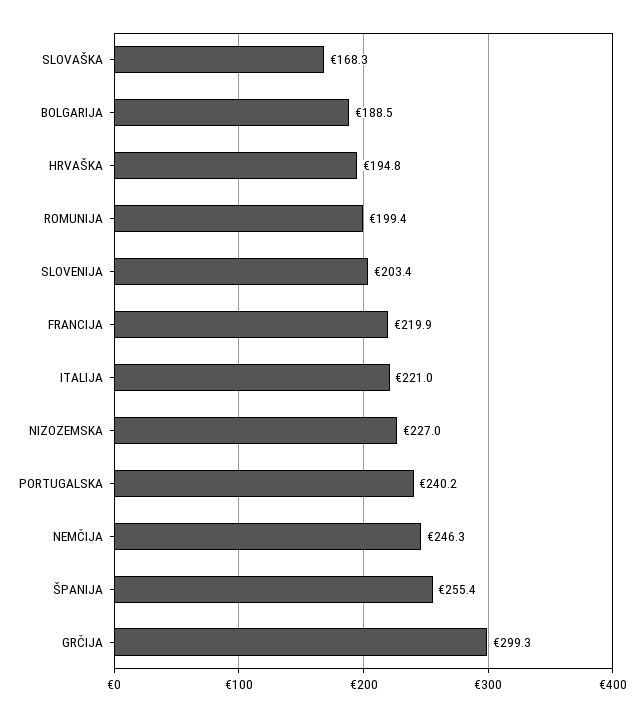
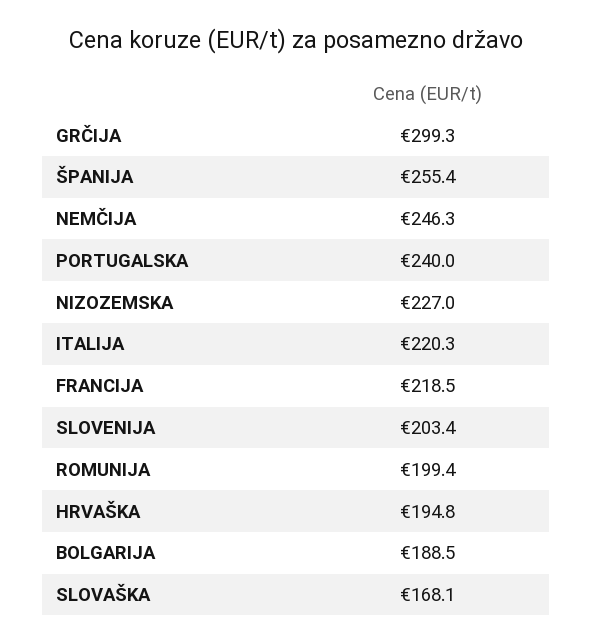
SLOVAŠKA: 168.3 -> 168.1
FRANCIJA: 219.9 -> 218.5
ITALIJA: 221 -> 220.3
PORTUGALSKA: 240.2 -> 240

